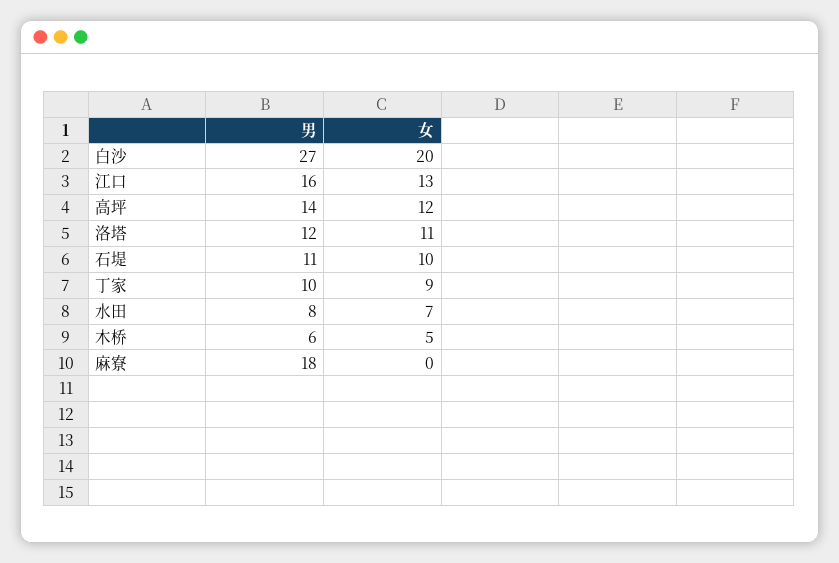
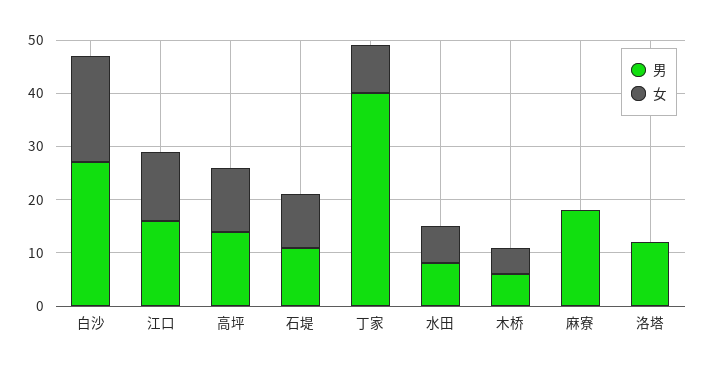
女, 洛塔: 11 -> 0
男, 丁家: 10 -> 40

